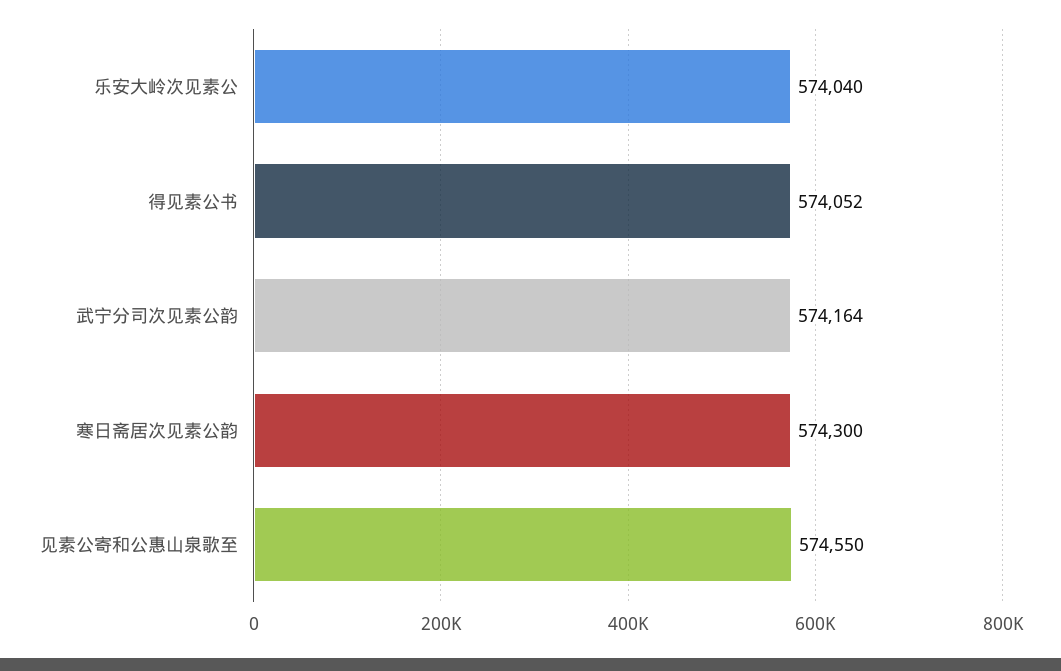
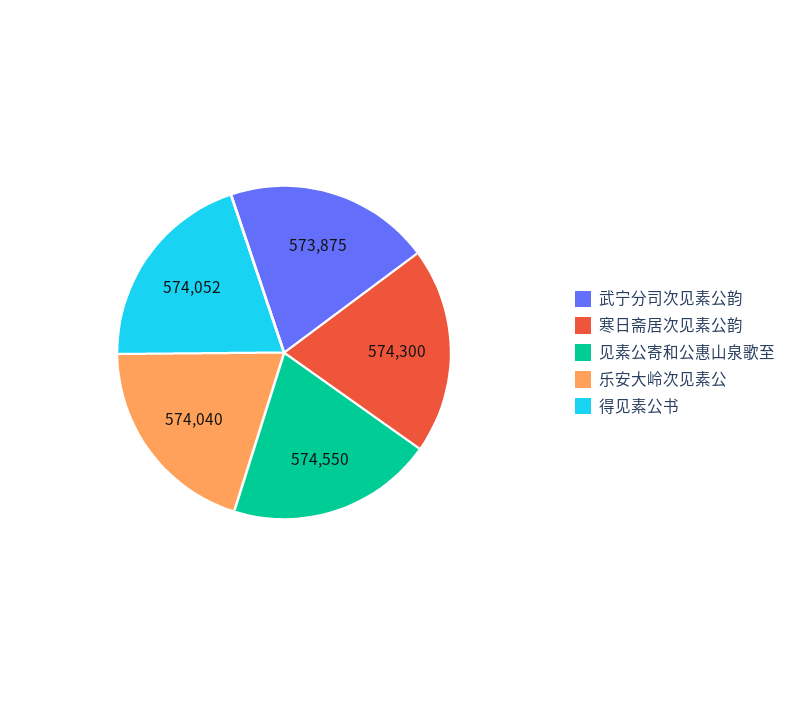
武宁分司次见素公韵: 574164 -> 573875

